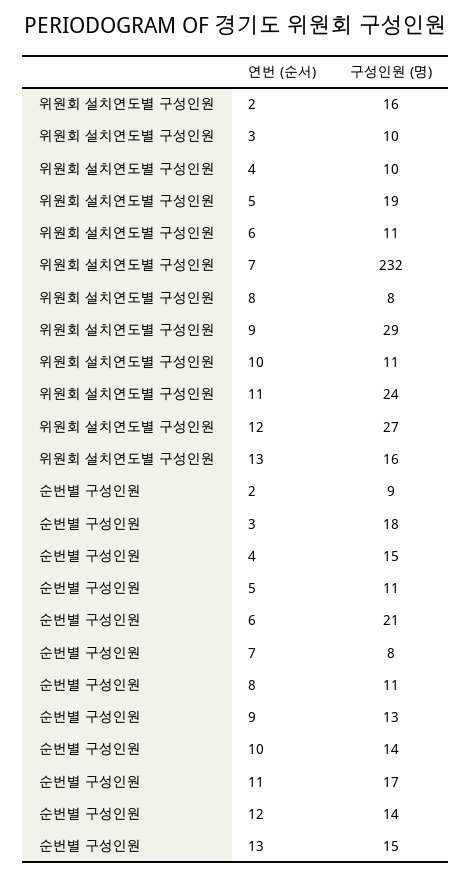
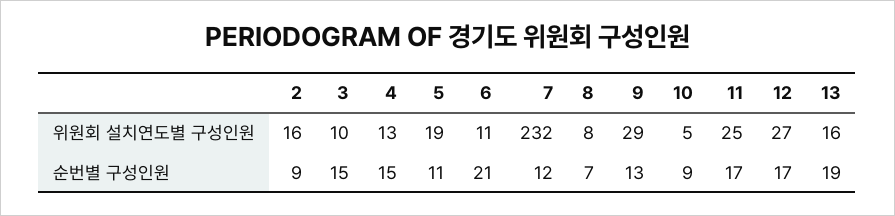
위원회 설치연도별 구성인원, 4: 10 -> 13
위원회 설치연도별 구성인원, 10: 11 -> 5
위원회 설치연도별 구성인원, 11: 24 -> 25
순번별 구성인원, 3: 18 -> 15
순번별 구성인원, 7: 8 -> 12
순번별 구성인원, 8: 11 -> 7
순번별 구성인원, 10: 14 -> 9
순번별 구성인원, 12: 14 -> 17
순번별 구성인원, 13: 15 -> 19

